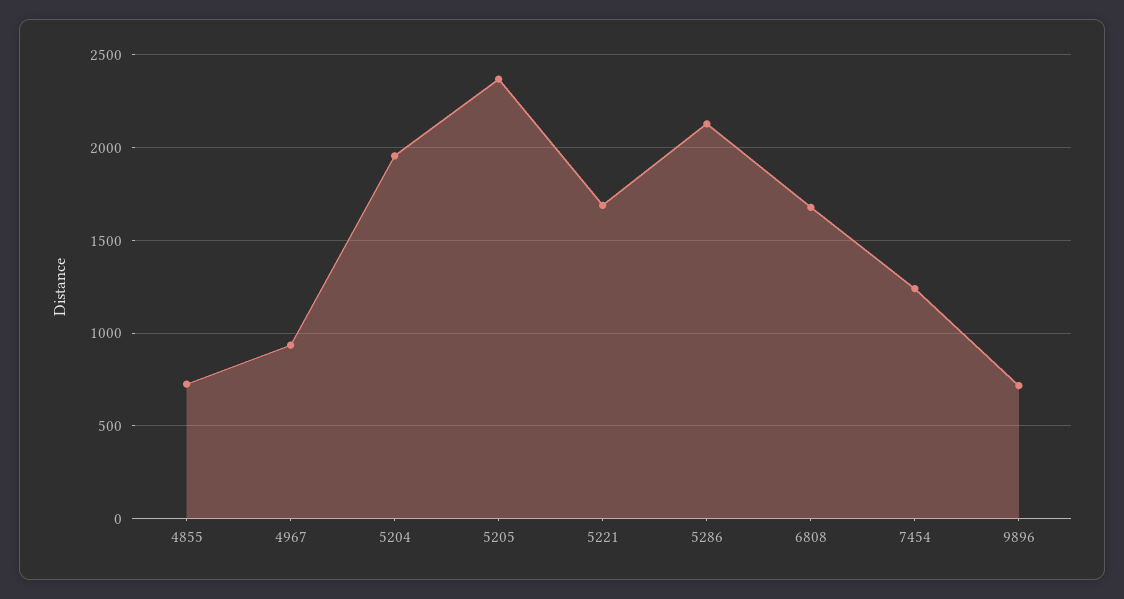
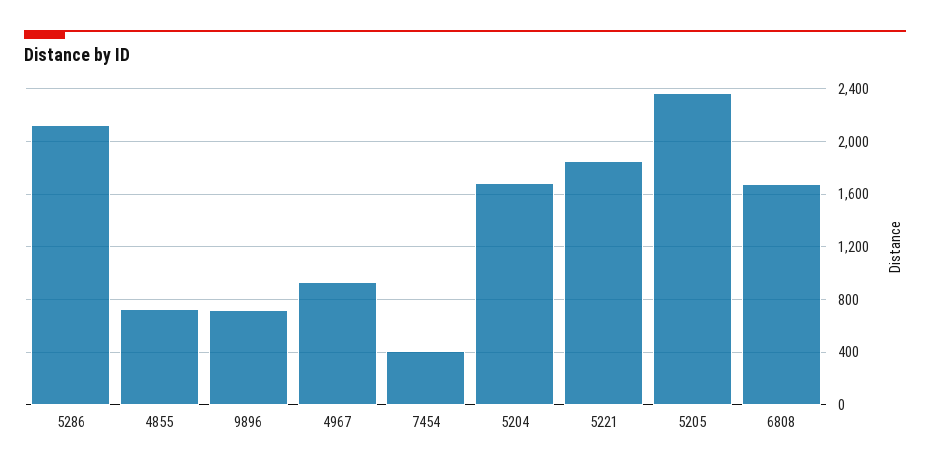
5204: 1950 -> 1700
5221: 1700 -> 1850
7454: 1250 -> 400

